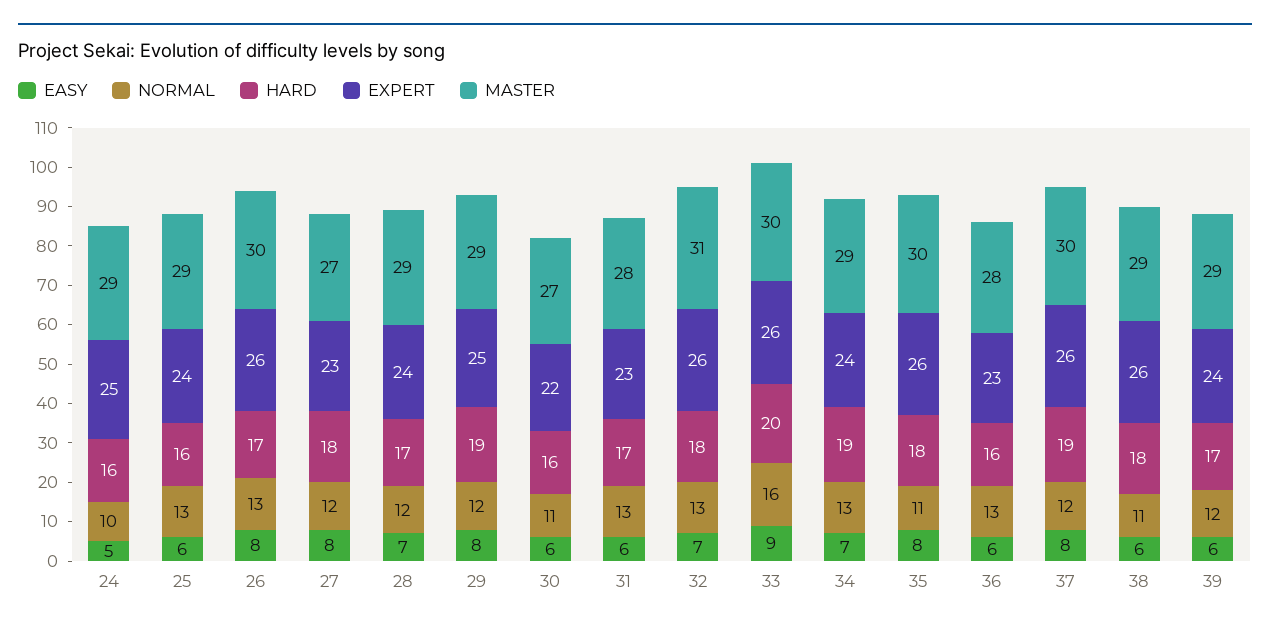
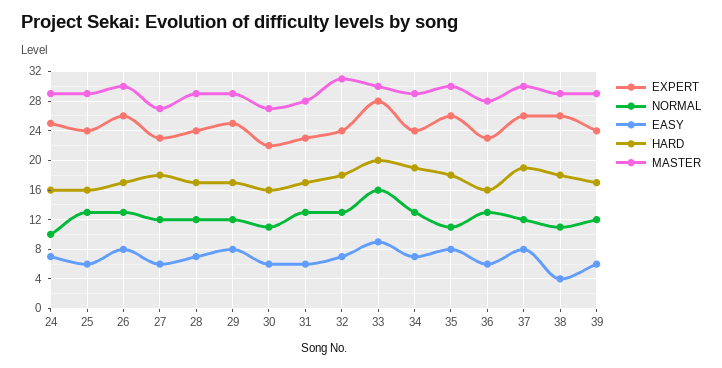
EASY, 24: 5 -> 7
EASY, 27: 8 -> 6
HARD, 29: 19 -> 17
EXPERT, 32: 26 -> 24
EXPERT, 33: 26 -> 28
EASY, 38: 6 -> 4

